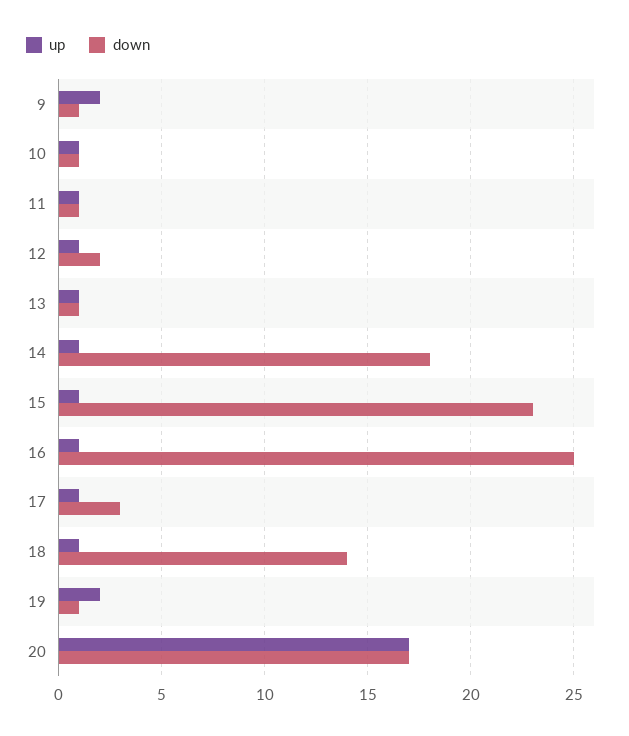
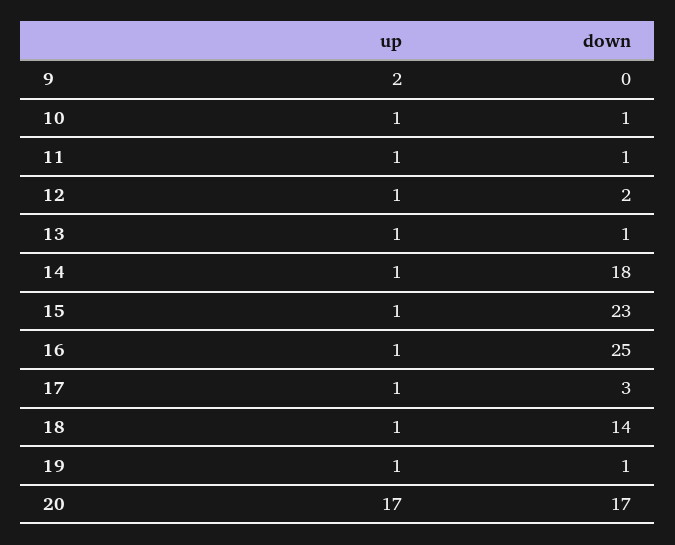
down, 9: 1 -> 0
up, 19: 2 -> 1

